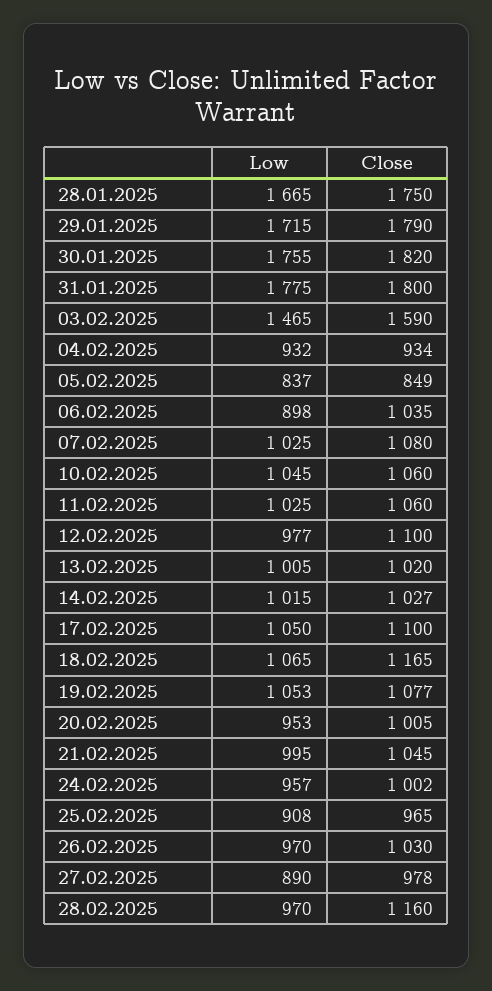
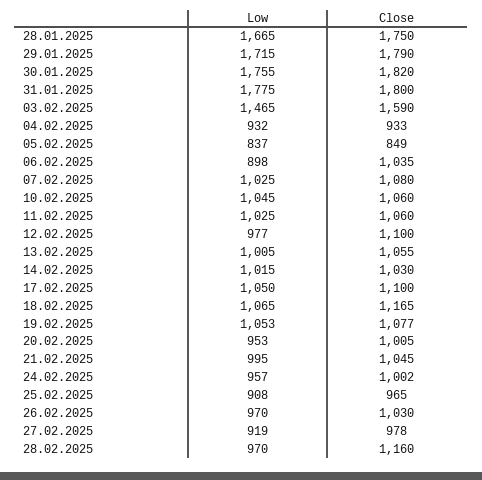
Close, 04.02.2025: 934 -> 933
Close, 13.02.2025: 1020 -> 1055
Close, 14.02.2025: 1027 -> 1030
Low, 27.02.2025: 890 -> 919

